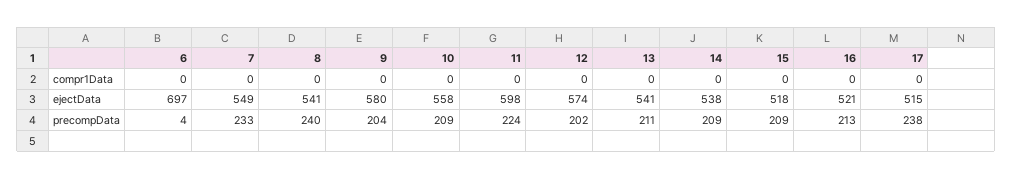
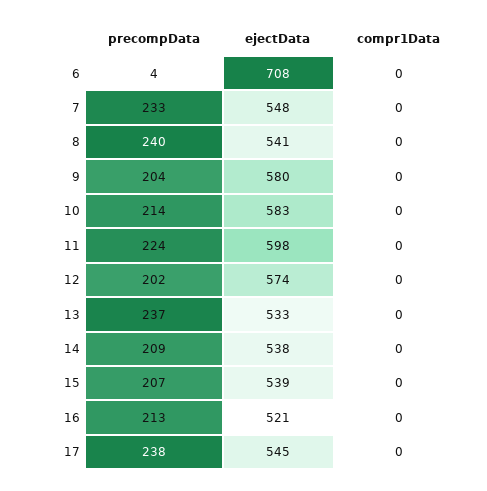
6, ejectData: 697 -> 708
7, ejectData: 549 -> 548
10, ejectData: 558 -> 583
13, ejectData: 541 -> 533
15, ejectData: 518 -> 539
17, ejectData: 515 -> 545
10, precompData: 209 -> 214
13, precompData: 211 -> 237
15, precompData: 209 -> 207

